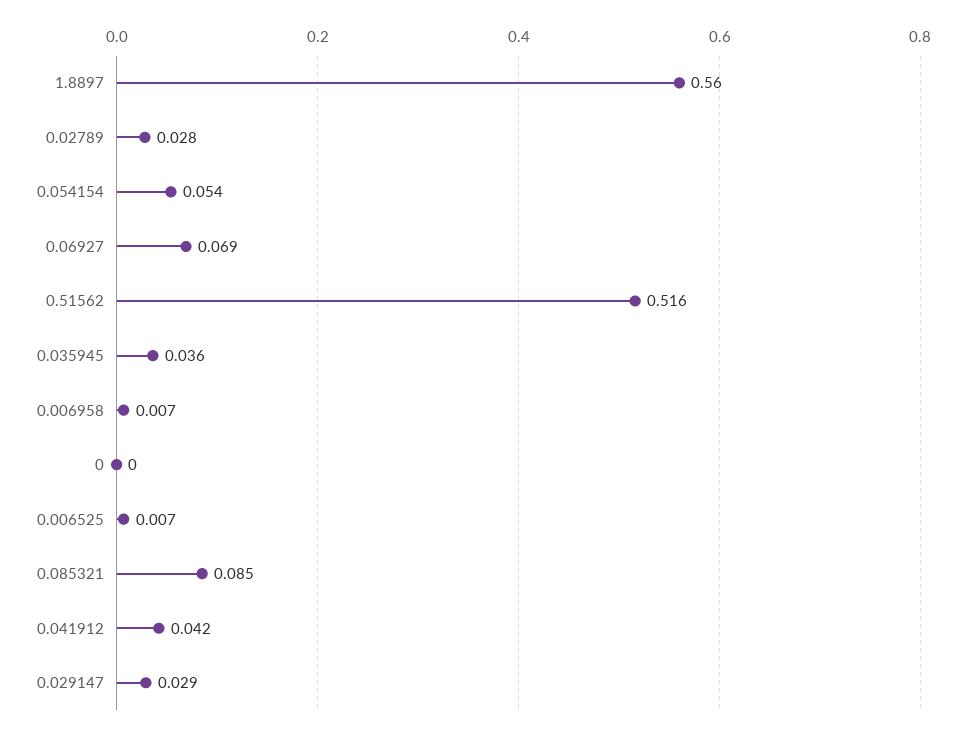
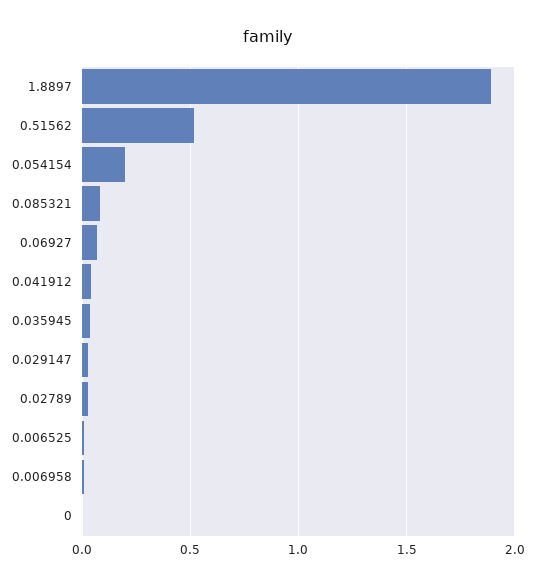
1.8897: 0.56 -> 1.9
0.054154: 0.054 -> 0.2

